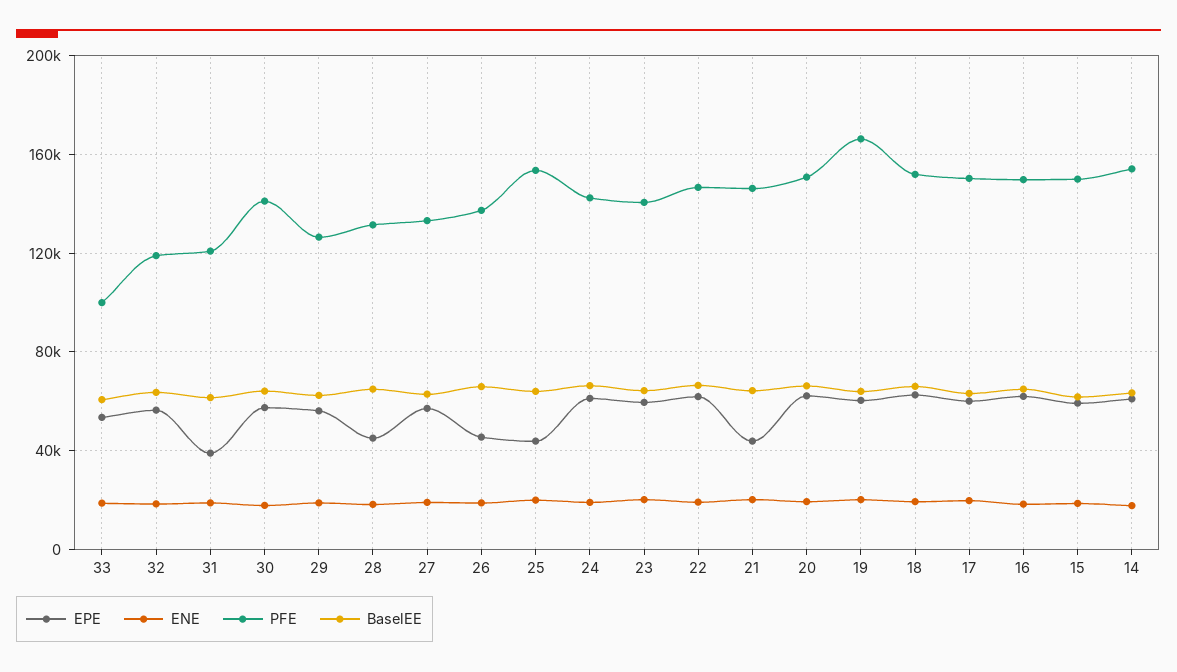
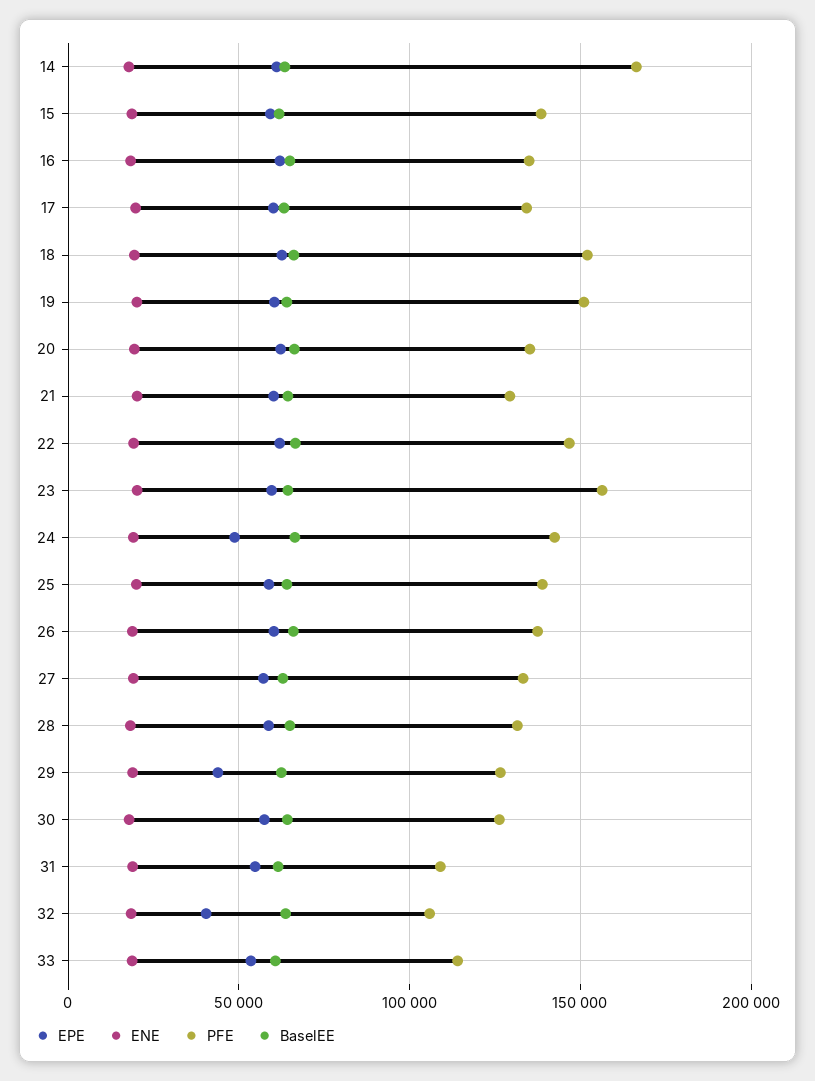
PFE, 33: 100000 -> 115000
EPE, 32: 55000 -> 40000
PFE, 32: 120000 -> 105000
EPE, 31: 40000 -> 55000
PFE, 31: 120000 -> 110000
PFE, 30: 140000 -> 125000
EPE, 29: 55000 -> 45000
EPE, 28: 45000 -> 60000
EPE, 26: 45000 -> 60000
EPE, 25: 45000 -> 60000
PFE, 25: 155000 -> 140000
EPE, 24: 60000 -> 50000
PFE, 23: 140000 -> 155000
EPE, 21: 45000 -> 60000
PFE, 21: 145000 -> 130000
PFE, 20: 150000 -> 135000
PFE, 19: 165000 -> 150000
PFE, 17: 150000 -> 135000
PFE, 16: 150000 -> 135000
PFE, 15: 150000 -> 140000
PFE, 14: 155000 -> 165000

